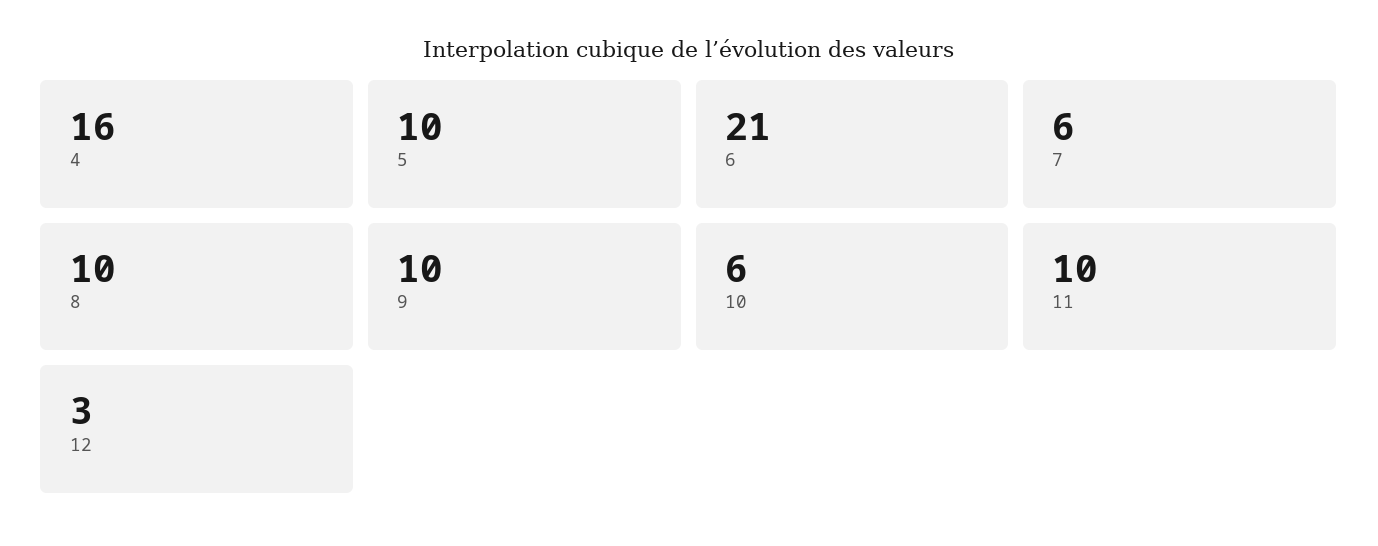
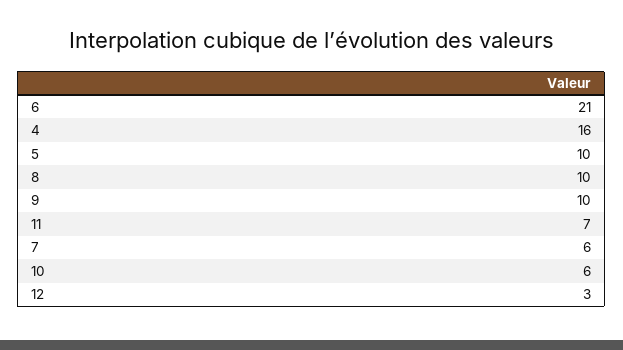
11: 10 -> 7

